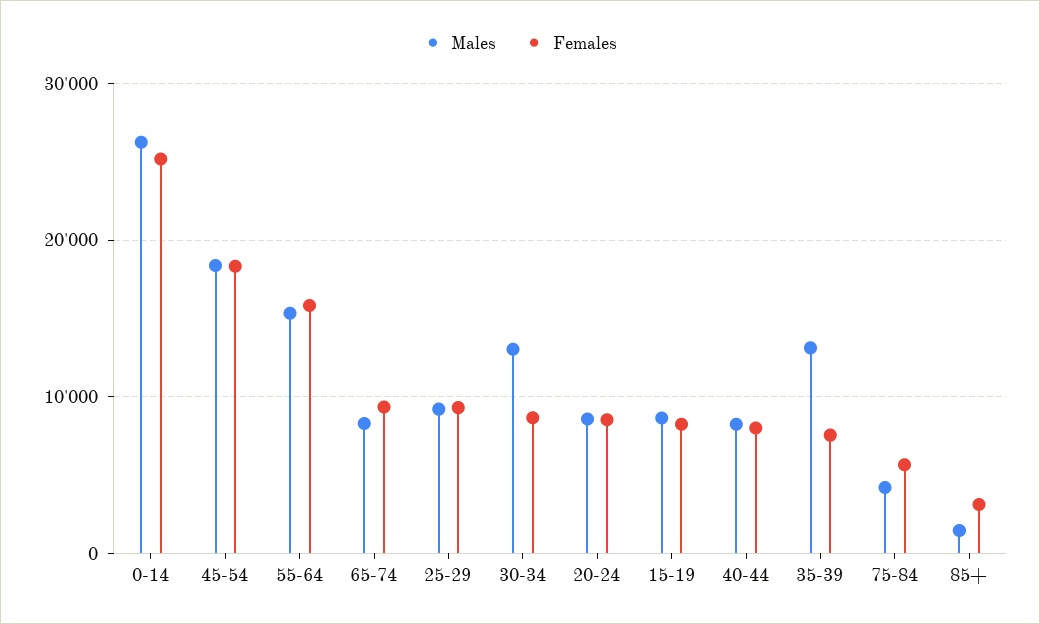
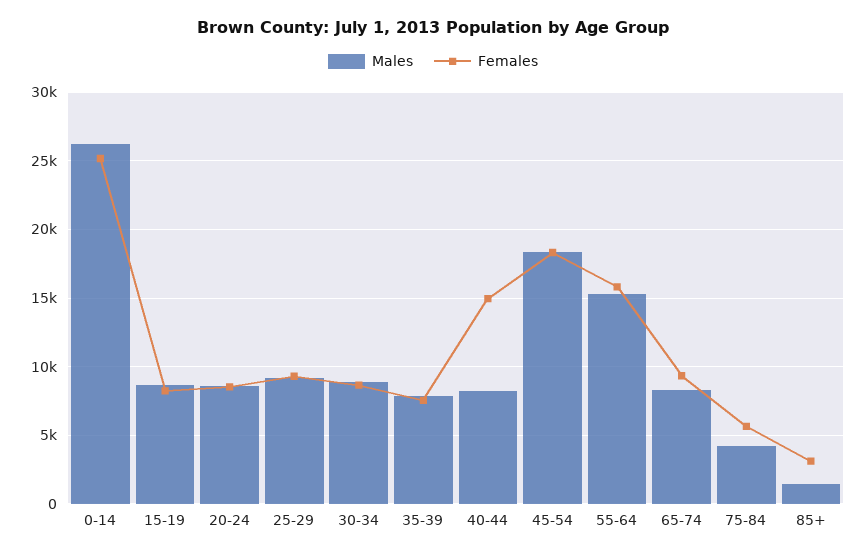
Males, 30-34: 13000 -> 9000
Females, 40-44: 8000 -> 15000
Males, 35-39: 13000 -> 8000

